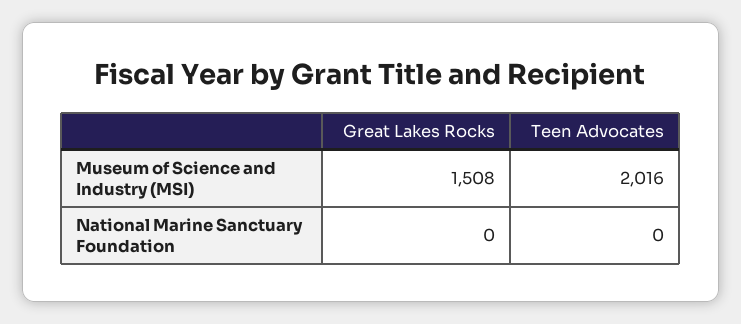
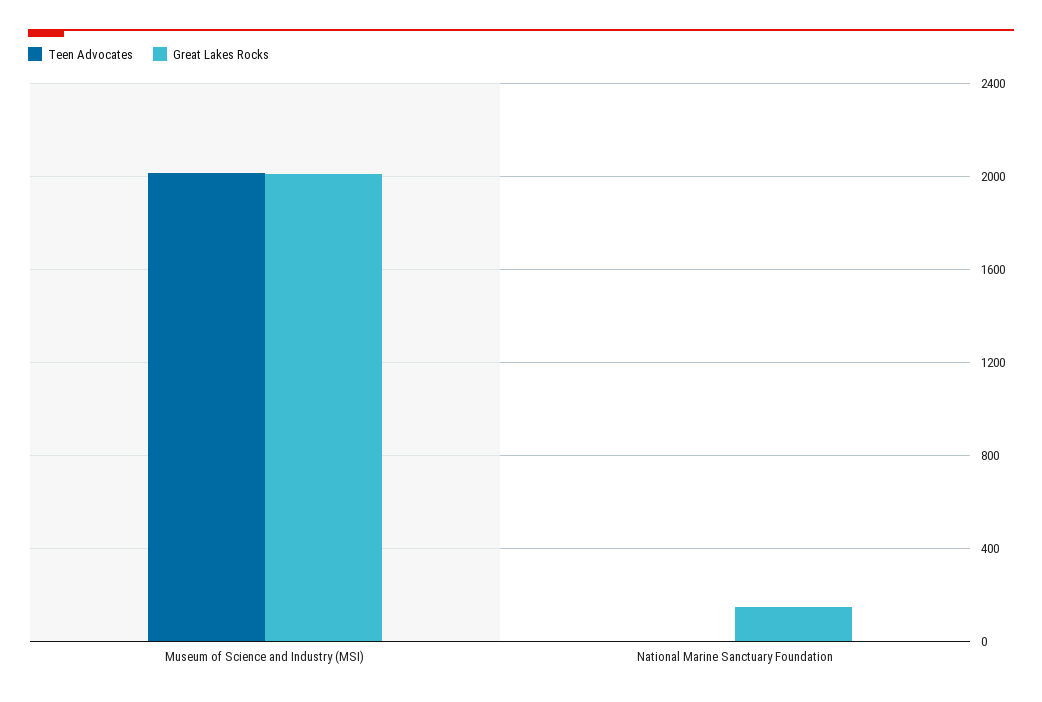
Great Lakes Rocks, Museum of Science and Industry (MSI): 1508 -> 2000
Great Lakes Rocks, National Marine Sanctuary Foundation: 0 -> 150

